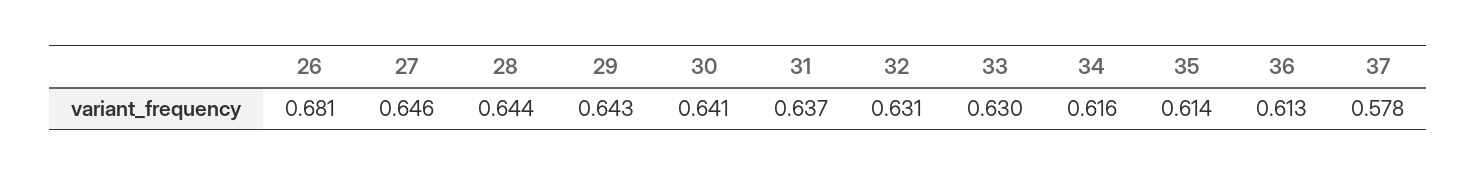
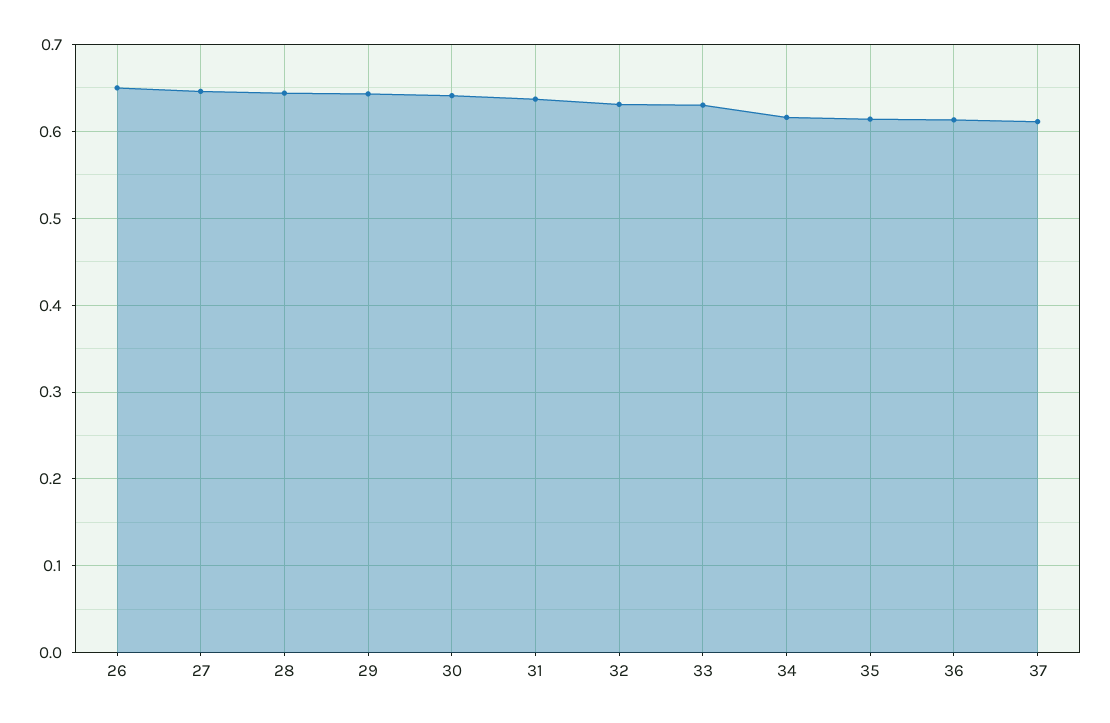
26: 0.681 -> 0.65
37: 0.578 -> 0.61

